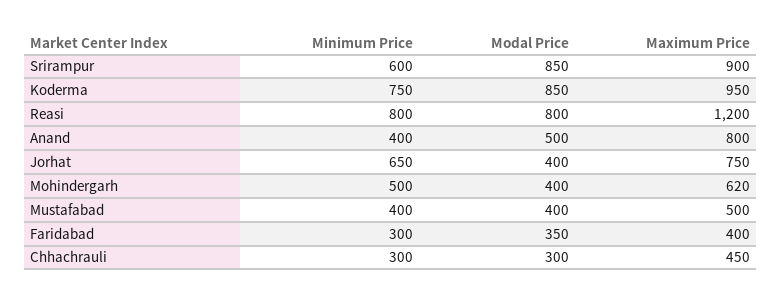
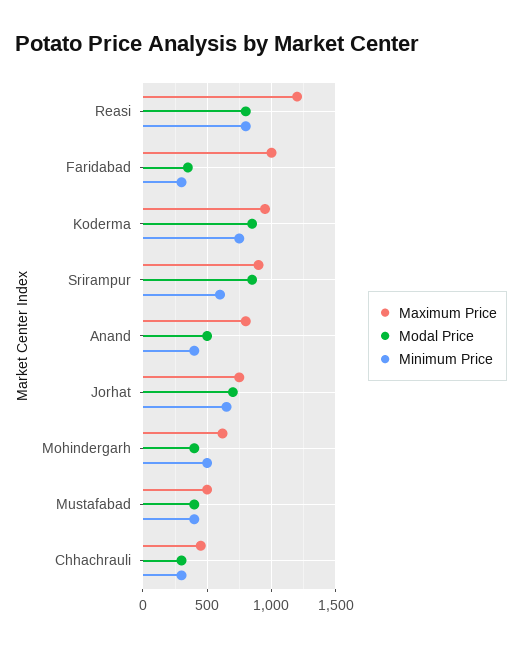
Modal Price, Jorhat: 400 -> 700
Maximum Price, Faridabad: 400 -> 1000

